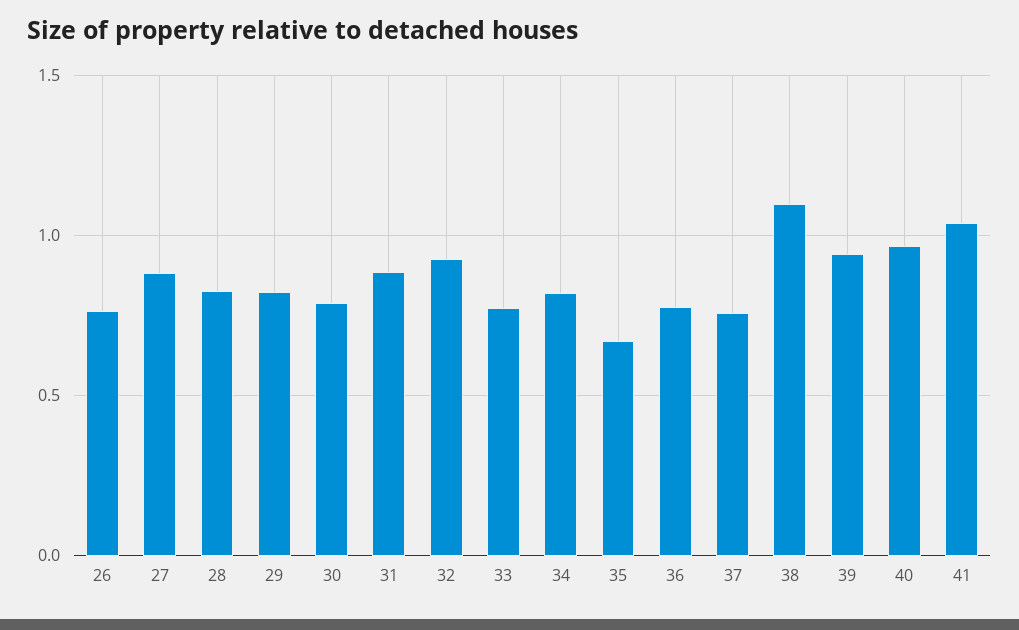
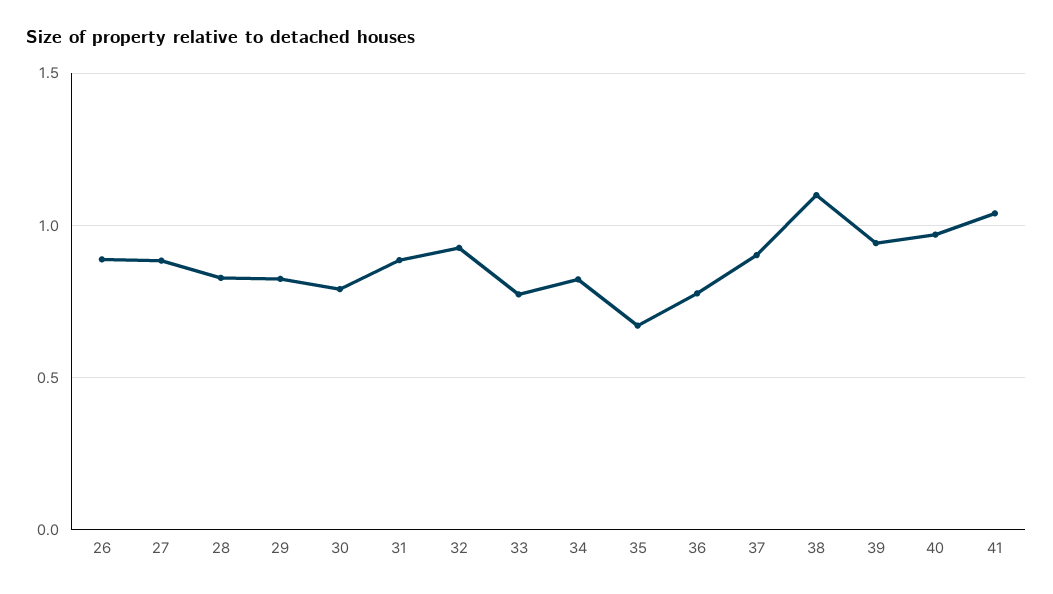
26: 0.75 -> 0.9
37: 0.75 -> 0.9

